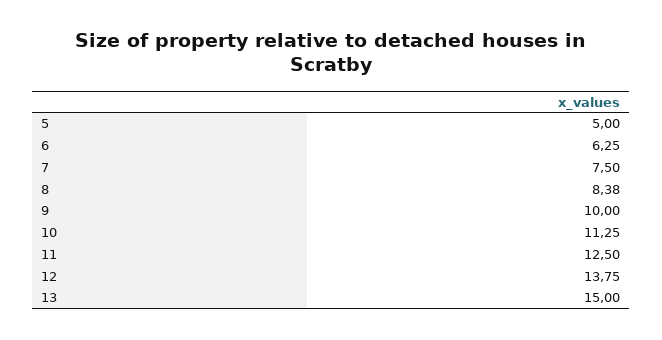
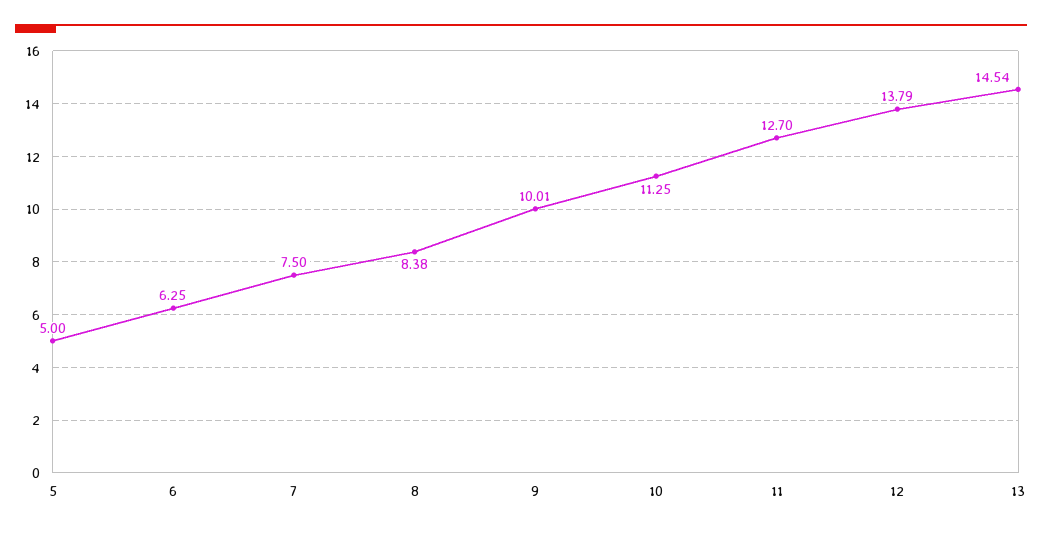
9: 10 -> 10.01
11: 12.5 -> 12.7
12: 13.75 -> 13.79
13: 15 -> 14.54

